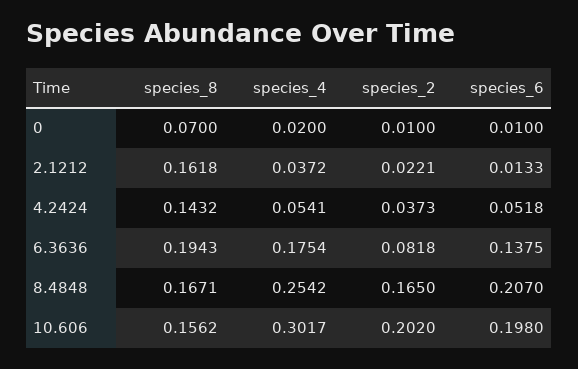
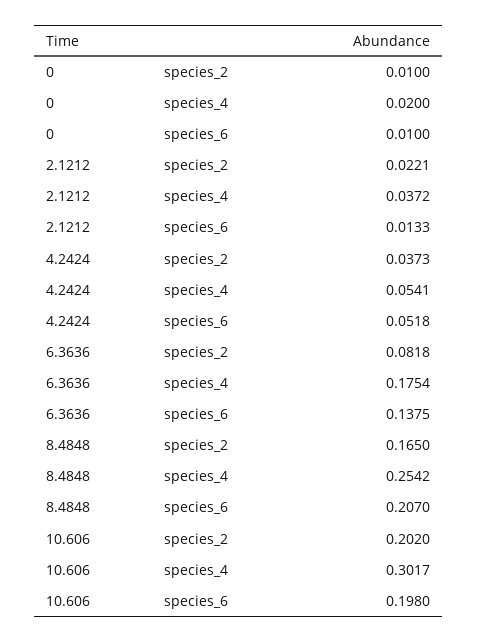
species_8, 0: 0.07 -> none
species_8, 2.1212: 0.1618 -> none
species_8, 4.2424: 0.1432 -> none
species_8, 6.3636: 0.1943 -> none
species_8, 8.4848: 0.1671 -> none
species_8, 10.606: 0.1562 -> none

